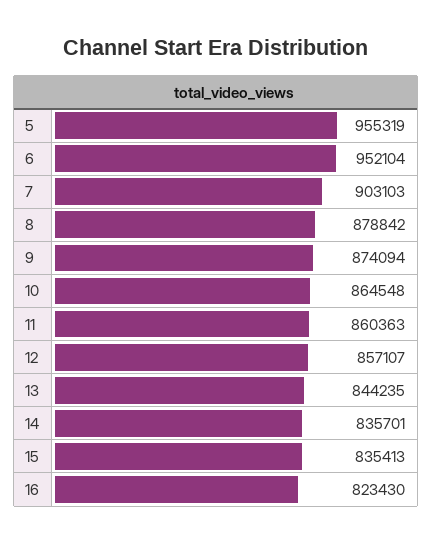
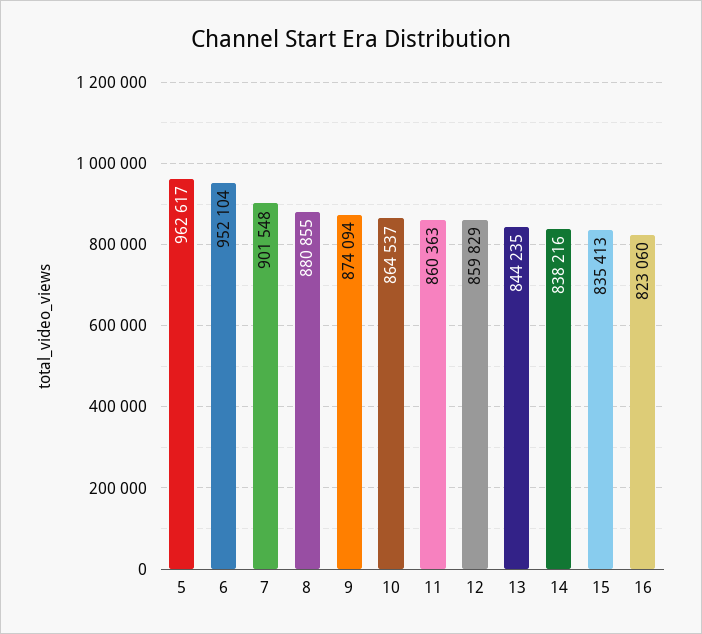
5: 955319 -> 962617
7: 903103 -> 901548
8: 878842 -> 880855
10: 864548 -> 864537
12: 857107 -> 859829
14: 835701 -> 838216
16: 823430 -> 823060

